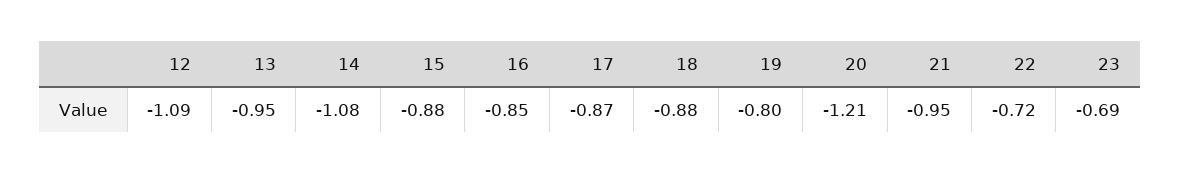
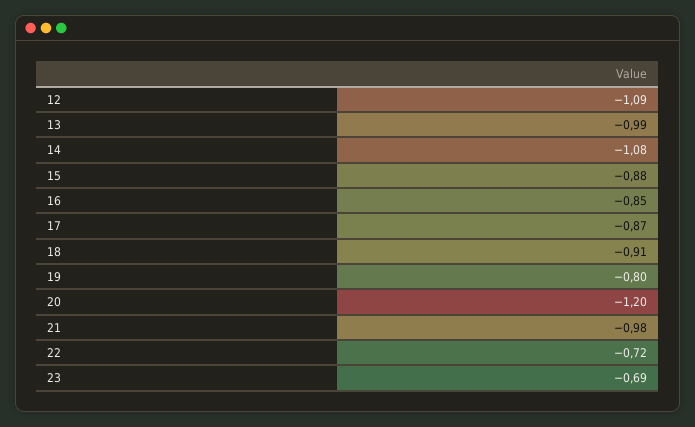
13: -0.95 -> -0.99
18: -0.88 -> -0.91
20: -1.21 -> -1.2
21: -0.95 -> -0.98

